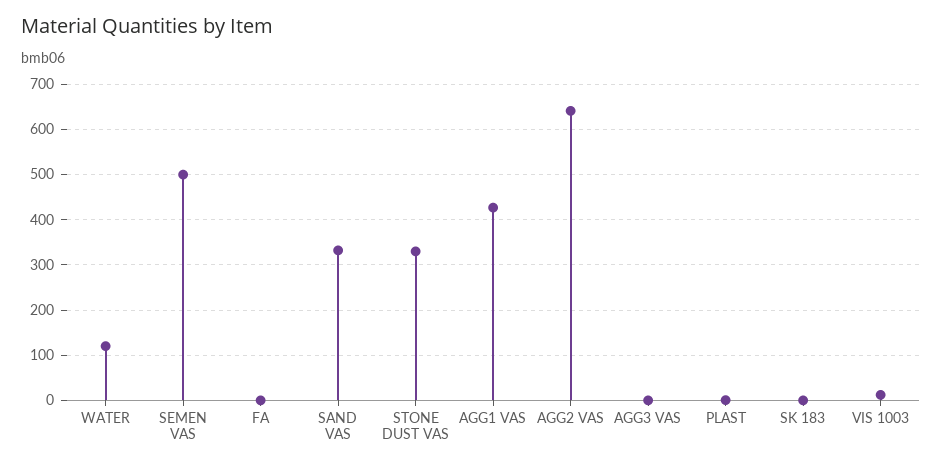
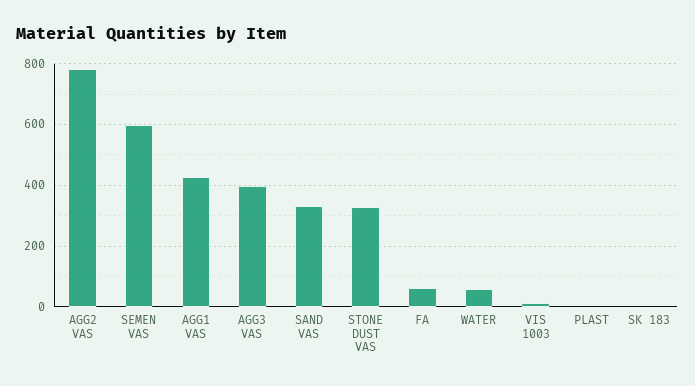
WATER: 120 -> 60
SEMEN VAS: 500 -> 600
FA: 0 -> 60
AGG2 VAS: 640 -> 780
AGG3 VAS: 0 -> 400

